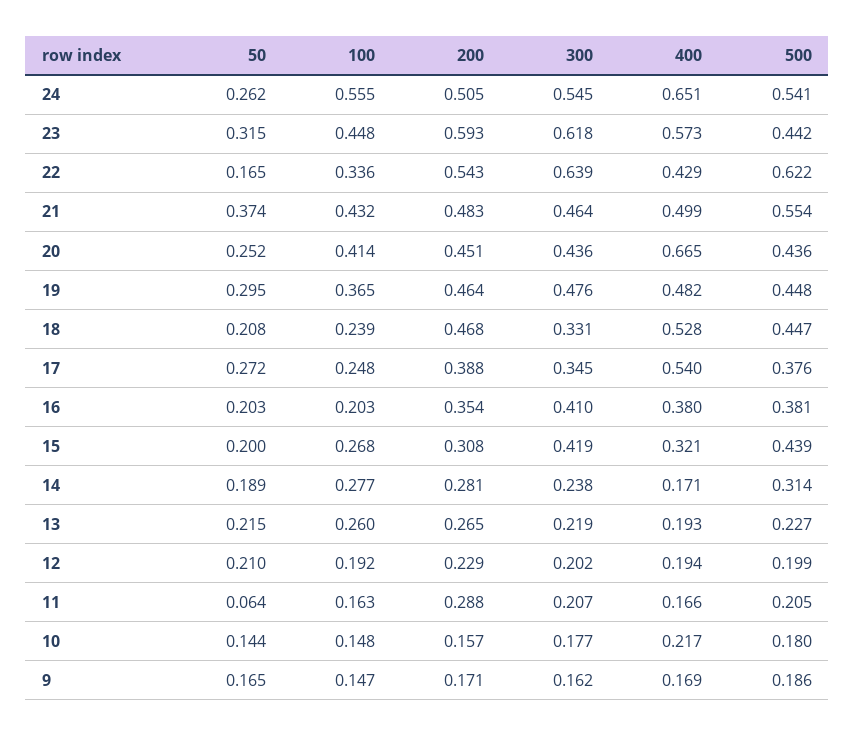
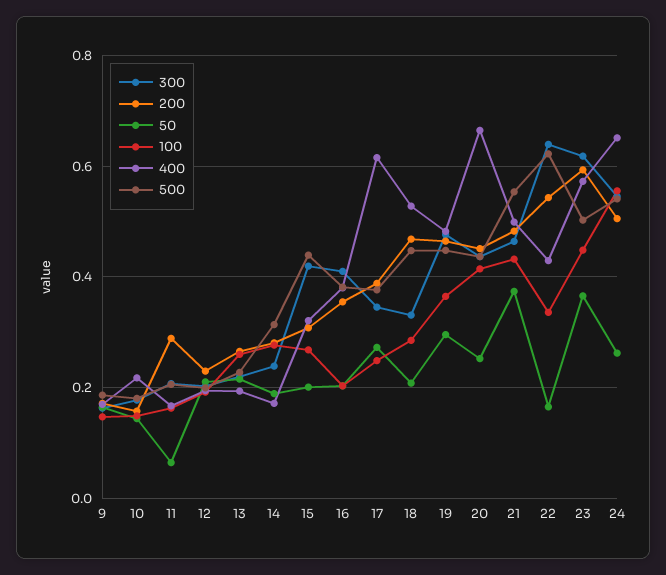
50, 23: 0.315 -> 0.36
500, 23: 0.442 -> 0.5
100, 18: 0.239 -> 0.28
400, 17: 0.54 -> 0.62

